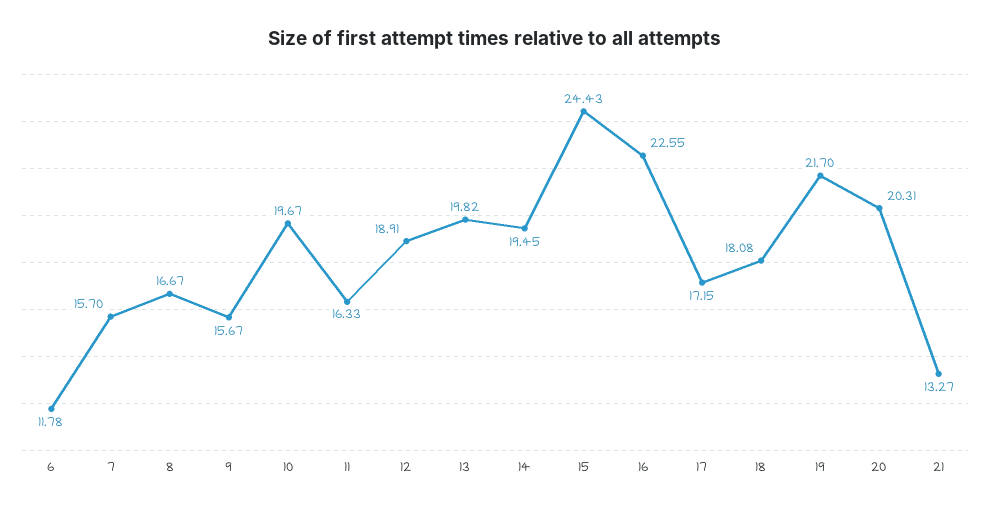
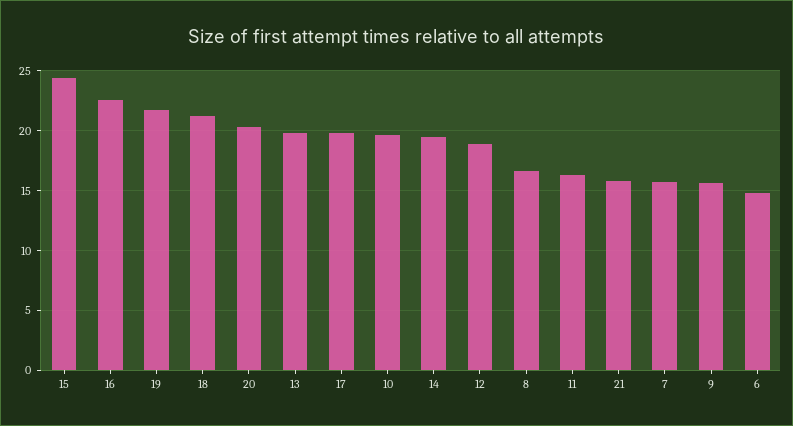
6: 11.78 -> 15
17: 17.15 -> 20
18: 18.08 -> 21
21: 13.27 -> 16

